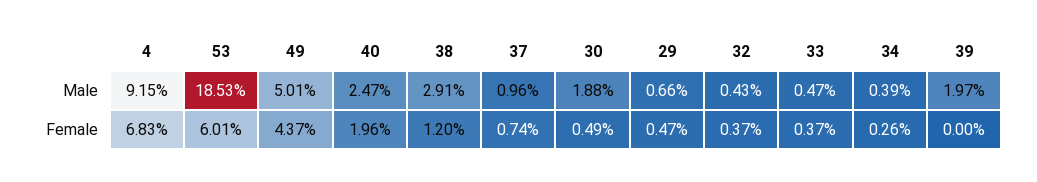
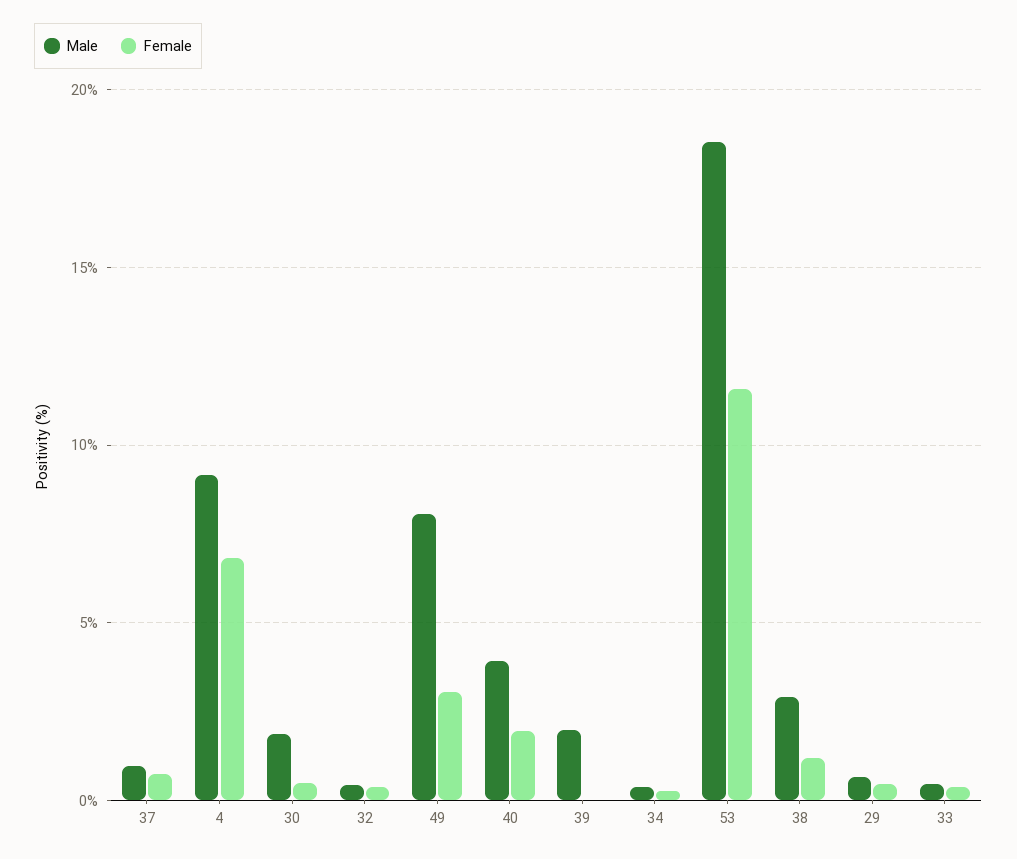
Male, 49: 5.01 -> 8
Male, 40: 2.47 -> 4
Female, 53: 6.01 -> 11.5
Female, 49: 4.37 -> 3

